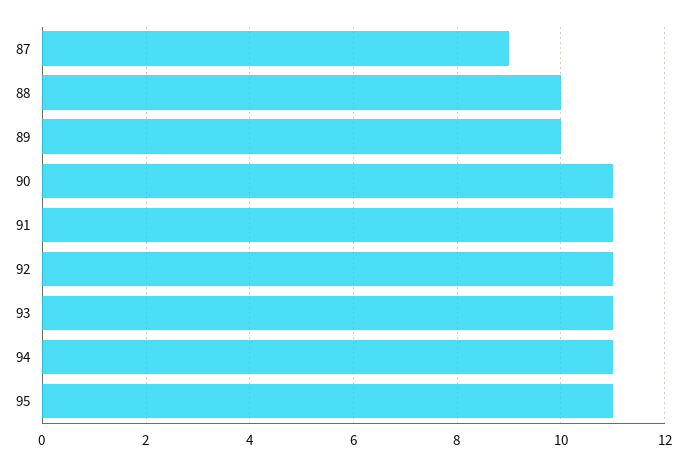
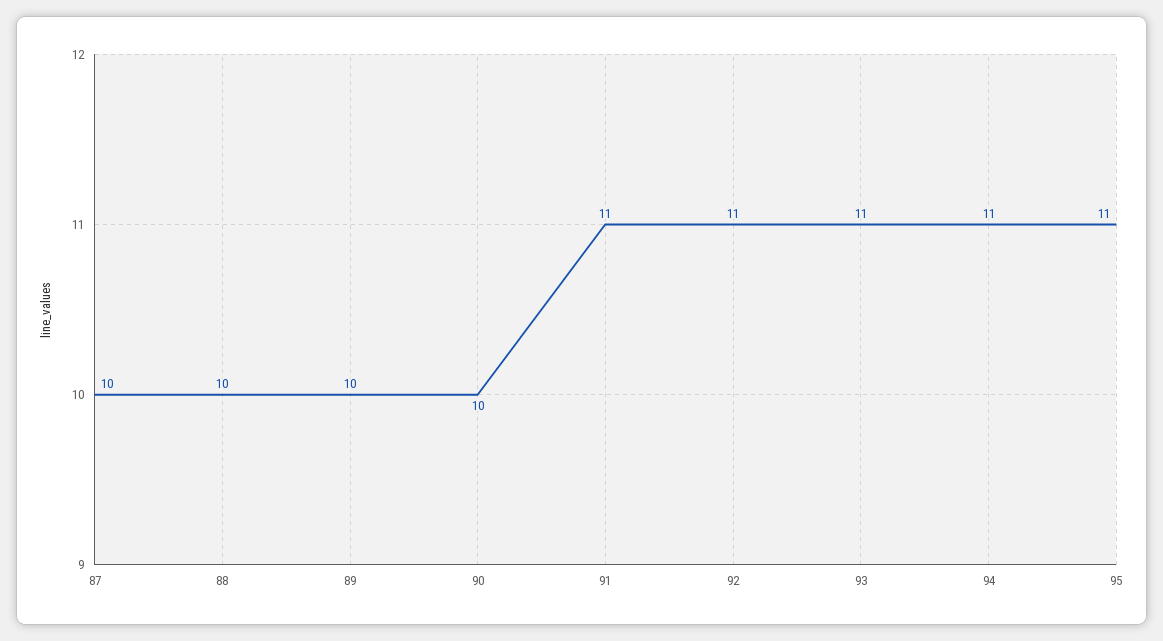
87: 9 -> 10
90: 11 -> 10

